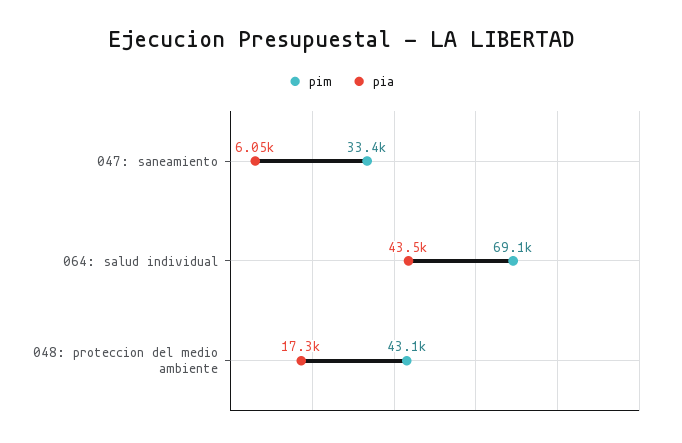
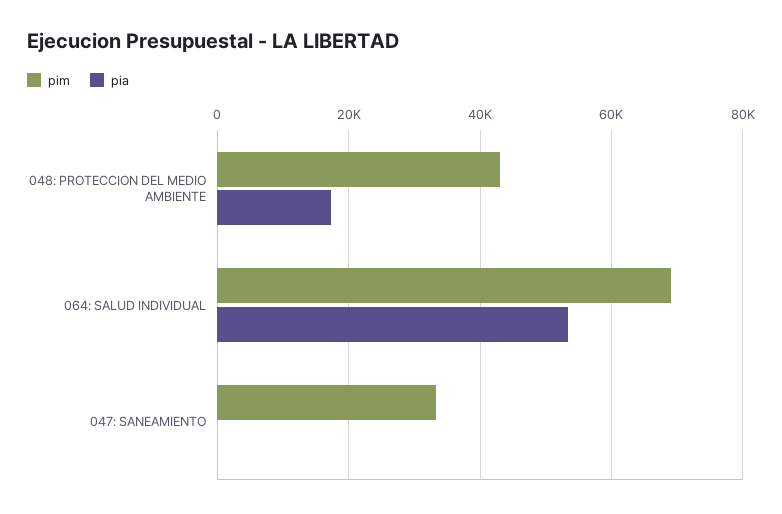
pia, 047: saneamiento: 6050 -> 0
pia, 064: salud individual: 43500 -> 54000

